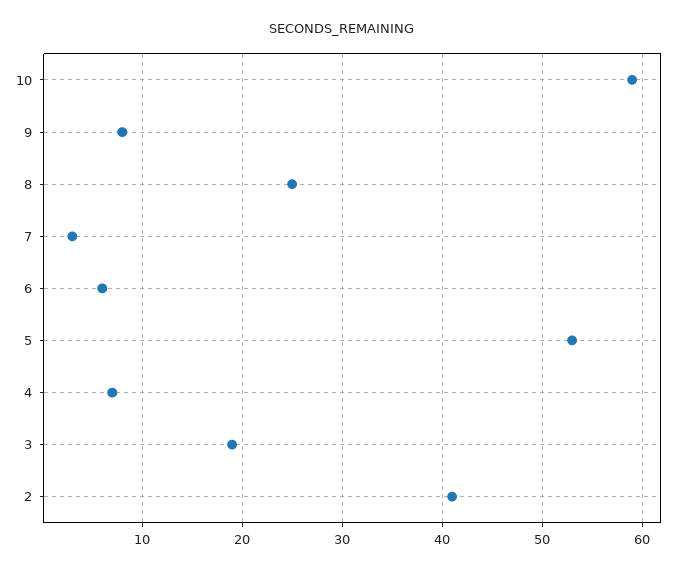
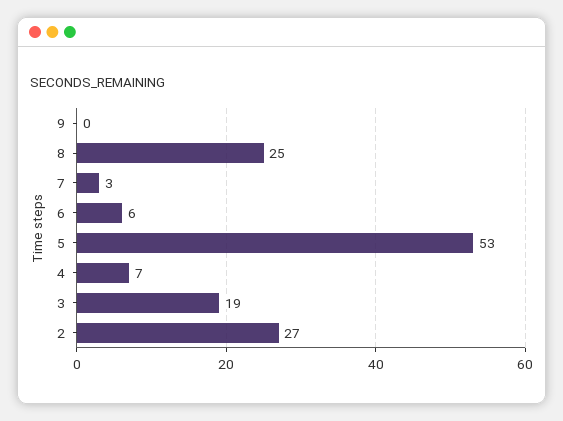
10: 59 -> none
9: 8 -> 0
2: 41 -> 27

